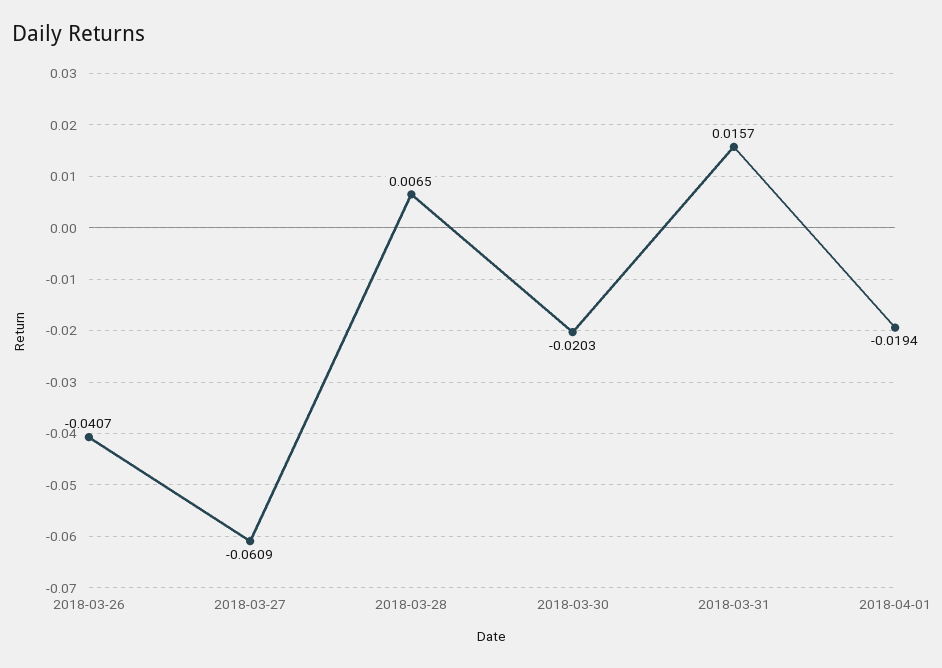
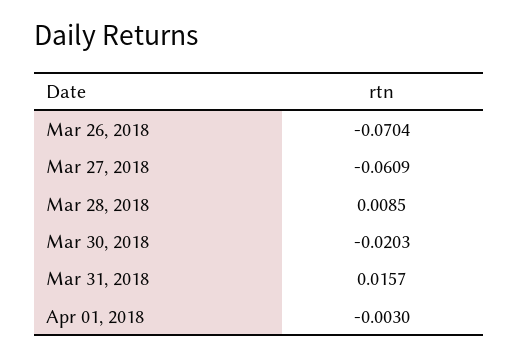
2018-03-26: -0.0407 -> -0.0704
2018-03-28: 0.0065 -> 0.0085
2018-04-01: -0.0194 -> -0.003

